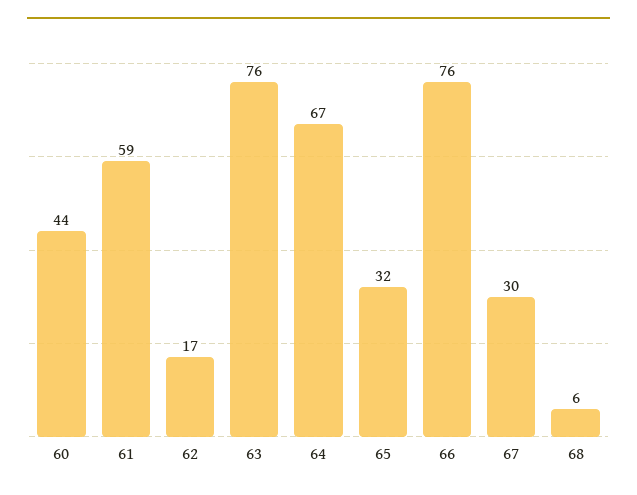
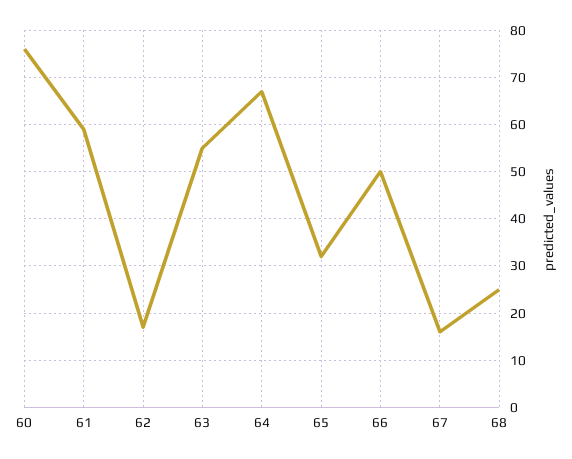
60: 44 -> 75
63: 76 -> 55
66: 76 -> 50
67: 30 -> 15
68: 6 -> 25

